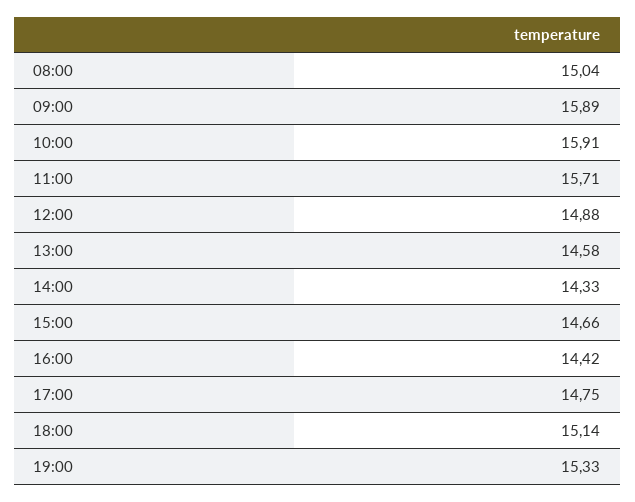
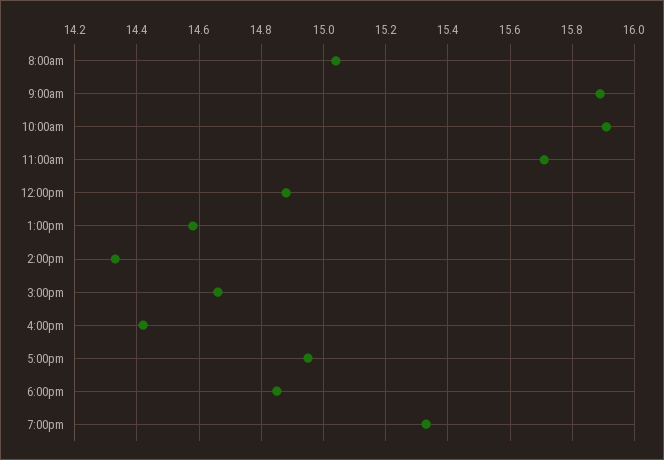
17:00: 14.75 -> 14.95
18:00: 15.14 -> 14.85

